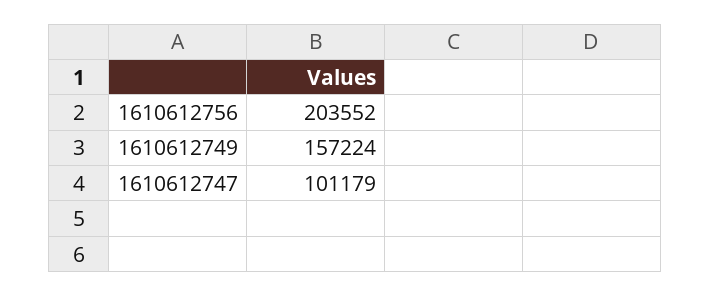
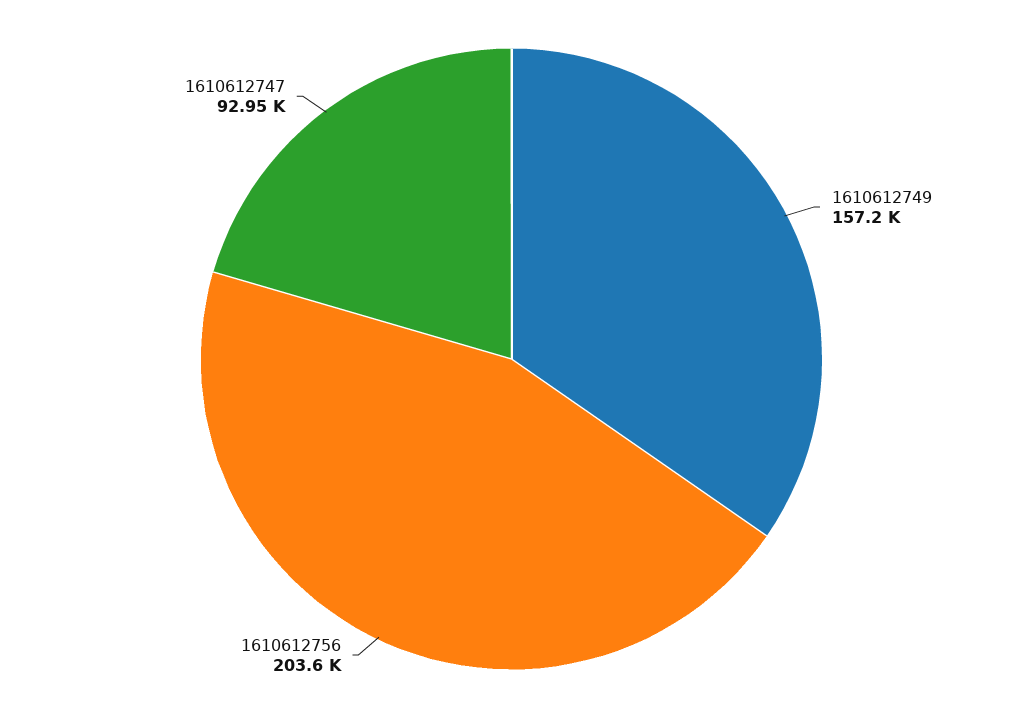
1610612747: 101179 -> 92950

